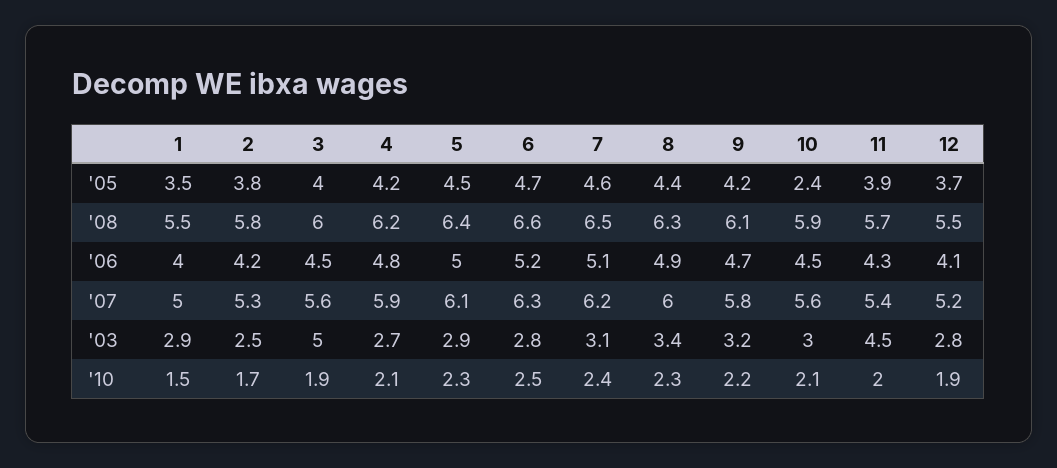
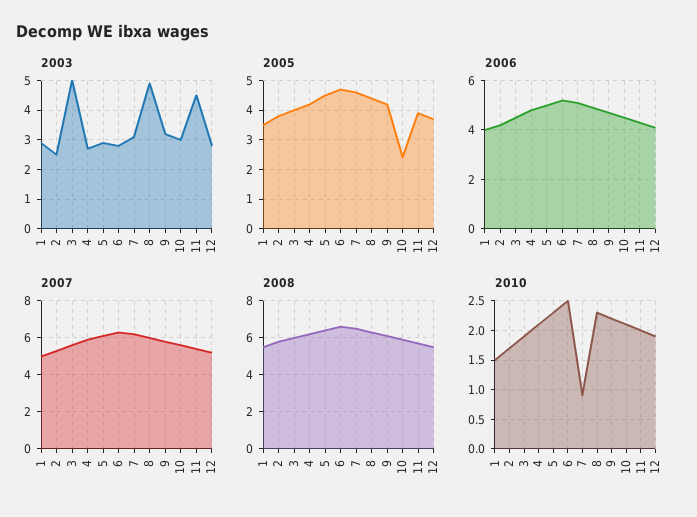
'03, 8: 3.4 -> 5
'10, 7: 2.4 -> 1

